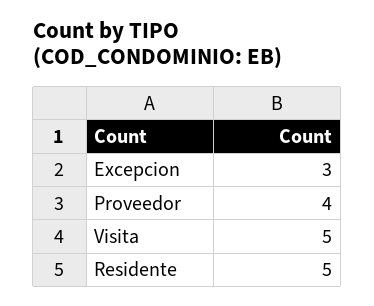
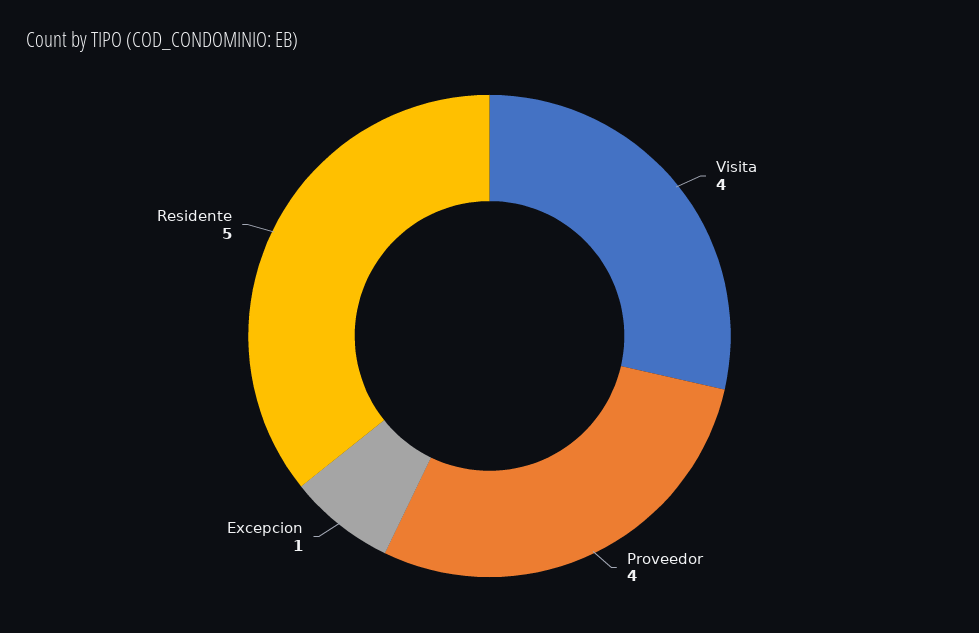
Excepcion: 3 -> 1
Visita: 5 -> 4

